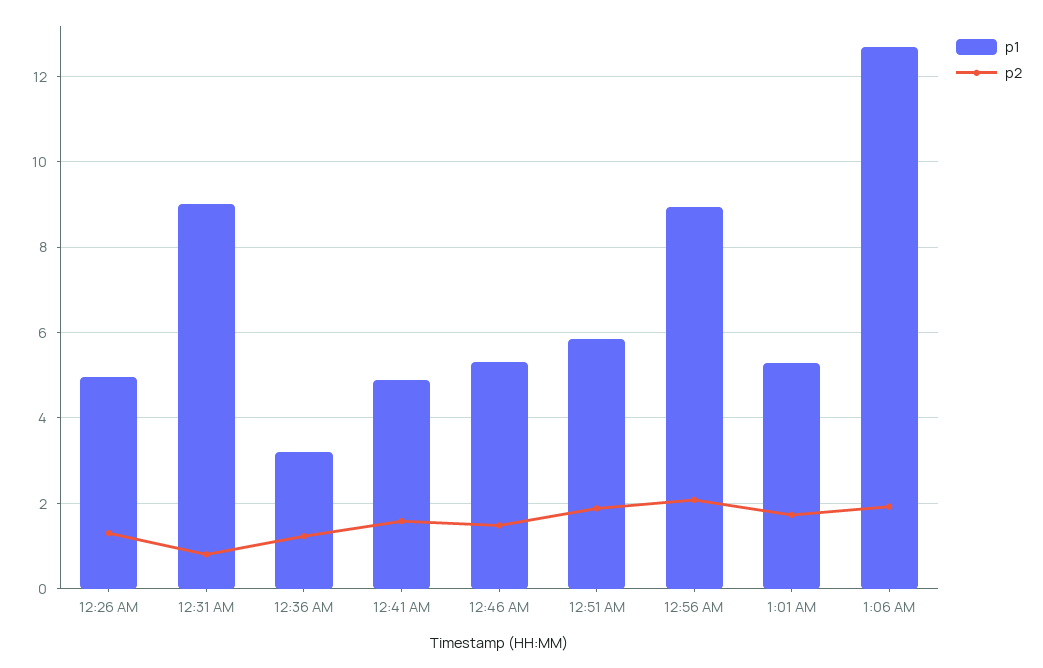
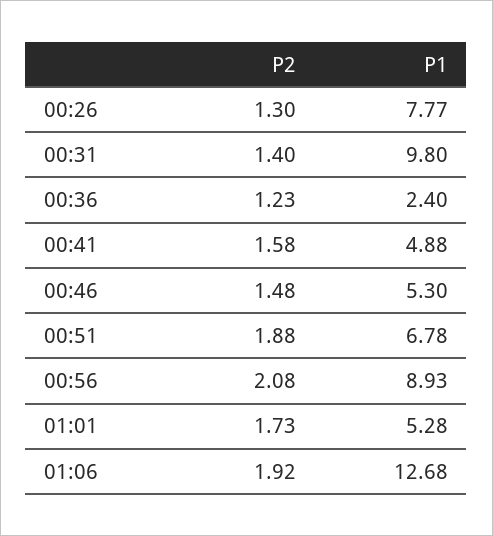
p1, 12:26 AM: 5 -> 7.77
p1, 12:31 AM: 9 -> 9.8
p2, 12:31 AM: 0.8 -> 1.4
p1, 12:36 AM: 3.2 -> 2.4
p1, 12:51 AM: 5.8 -> 6.78

